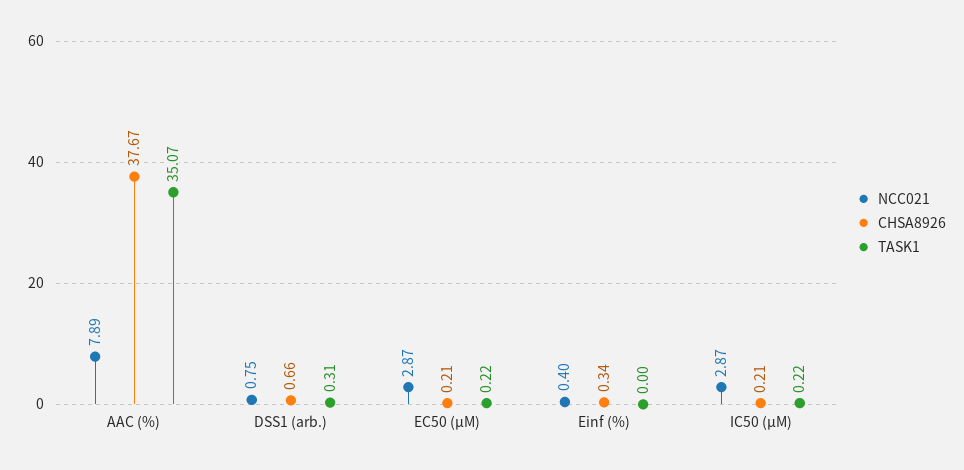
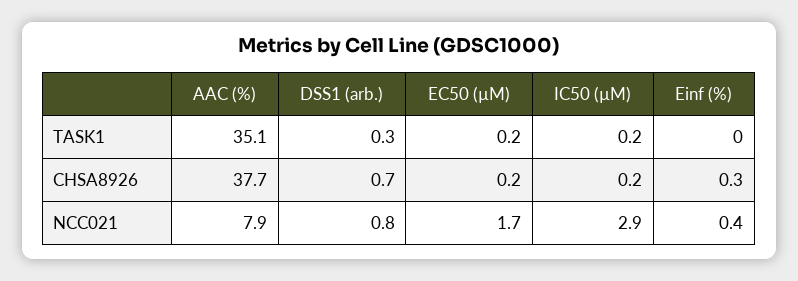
NCC021, EC50 (µM): 2.87 -> 1.7

